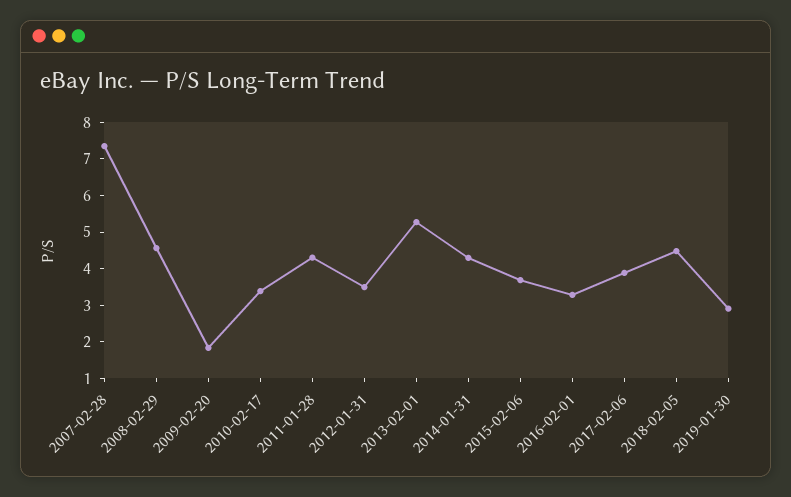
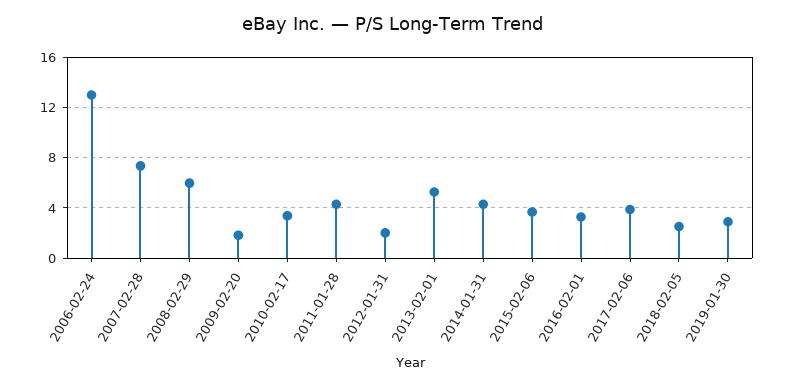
2008-02-29: 4.5 -> 6
2012-01-31: 3.5 -> 2
2018-02-05: 4.5 -> 2.5
2006-02-24: none -> 13

